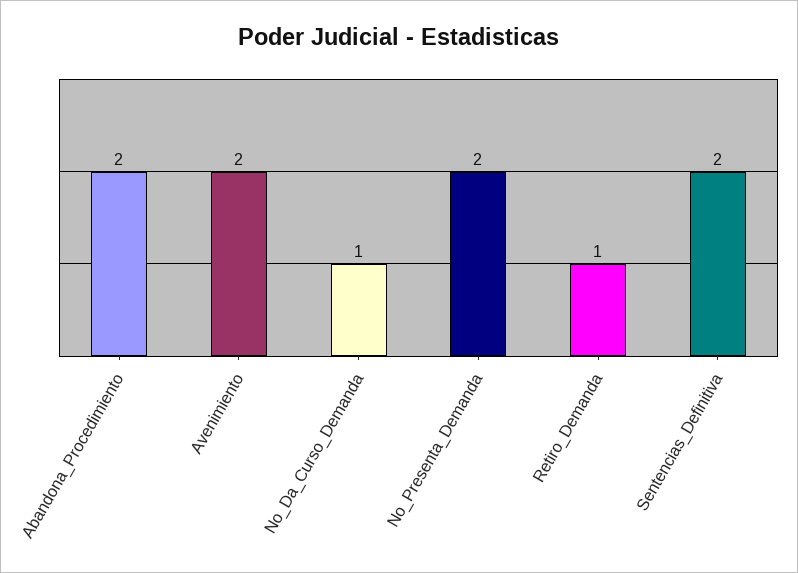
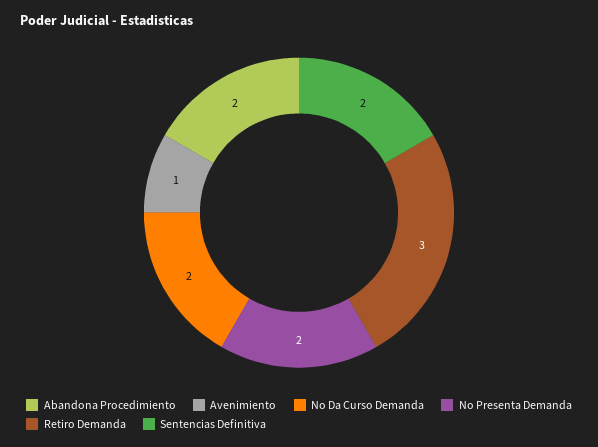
Avenimiento: 2 -> 1
No_Da_Curso_Demanda: 1 -> 2
Retiro_Demanda: 1 -> 3

